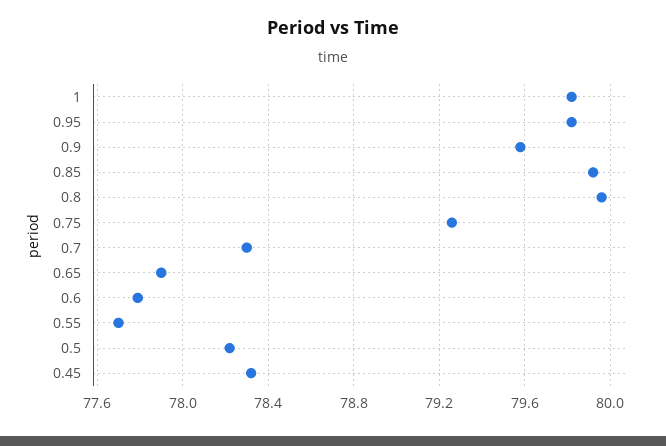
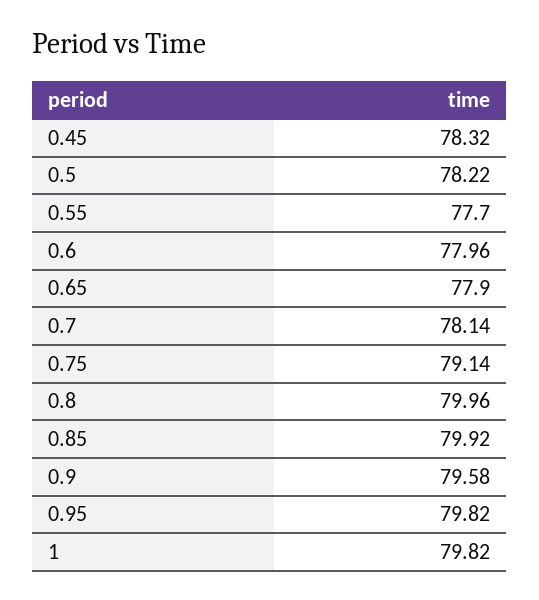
0.75: 79.25 -> 79.14
0.7: 78.3 -> 78.14
0.6: 77.8 -> 77.96

